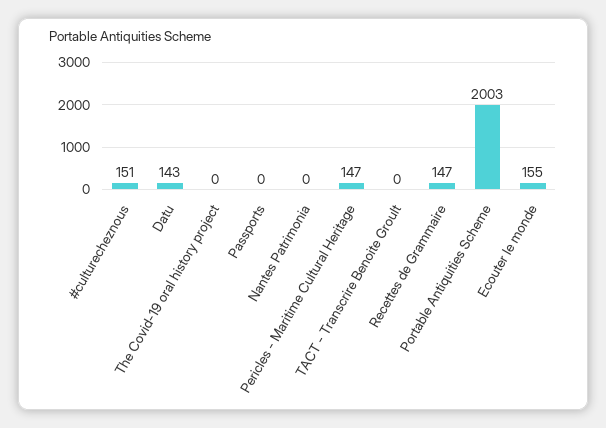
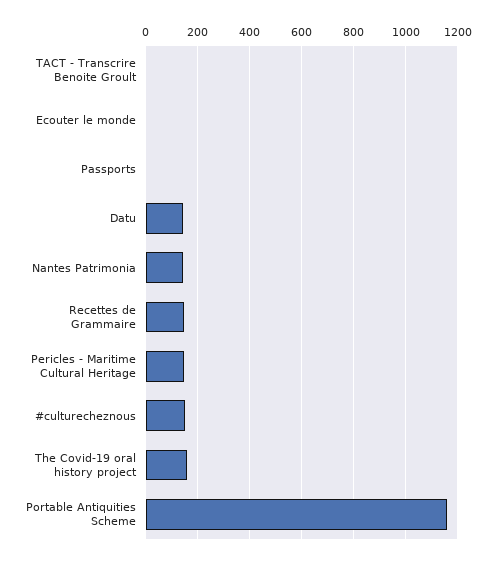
The Covid-19 oral history project: 0 -> 150
Nantes Patrimonia: 0 -> 150
Portable Antiquities Scheme: 2003 -> 1150
Ecouter le monde: 155 -> 0

